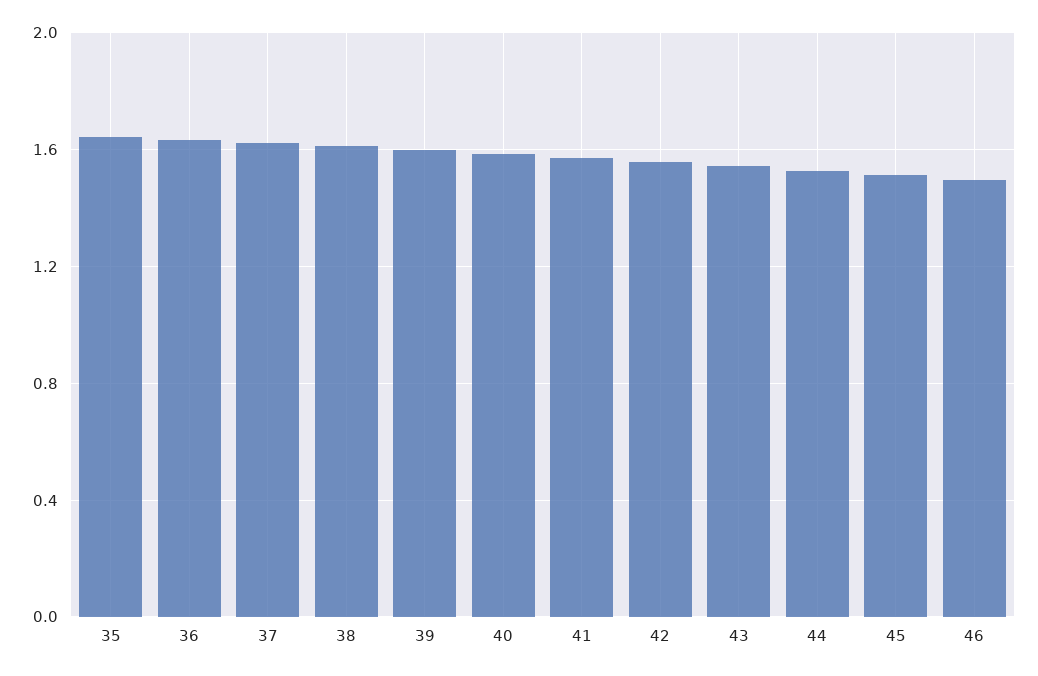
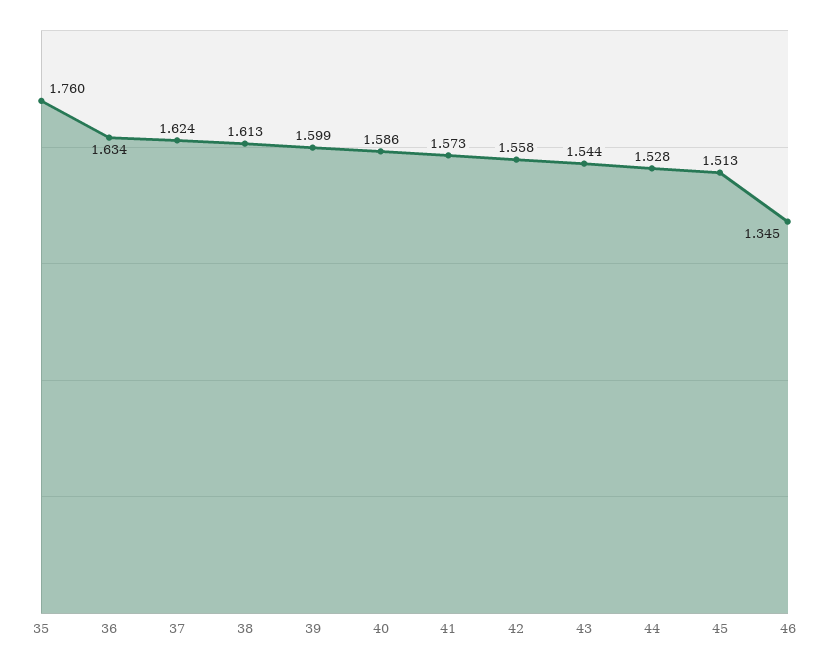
35: 1.65 -> 1.76
46: 1.5 -> 1.345

